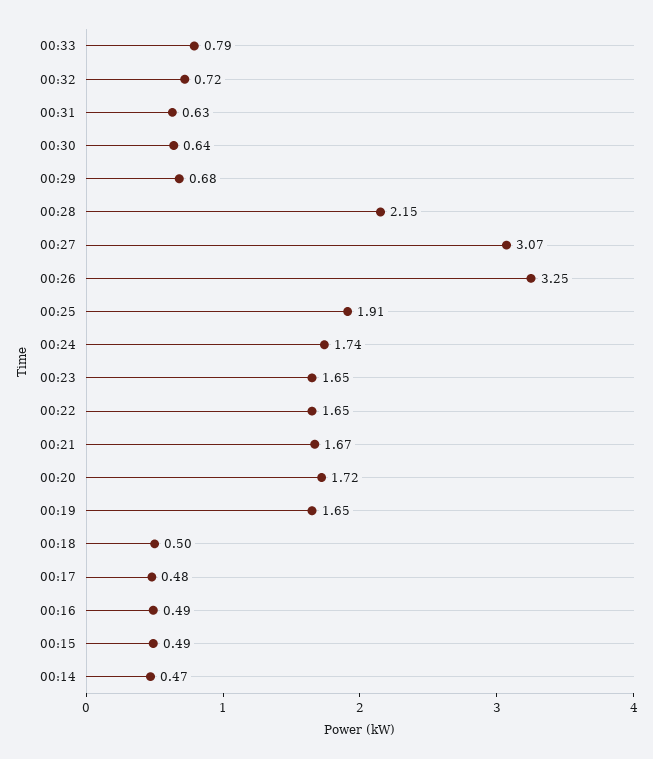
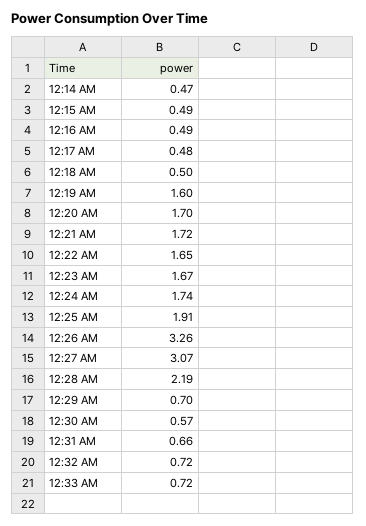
00:33: 0.79 -> 0.72
00:31: 0.63 -> 0.66
00:30: 0.64 -> 0.57
00:29: 0.68 -> 0.7
00:28: 2.15 -> 2.19
00:26: 3.25 -> 3.26
00:23: 1.65 -> 1.67
00:21: 1.67 -> 1.72
00:20: 1.72 -> 1.7
00:19: 1.65 -> 1.6

